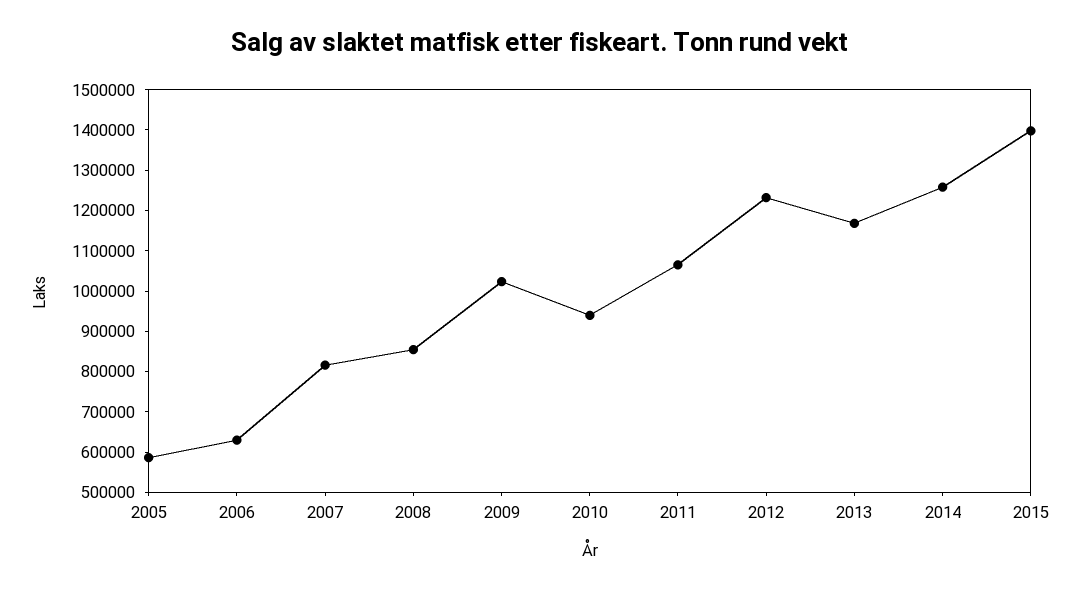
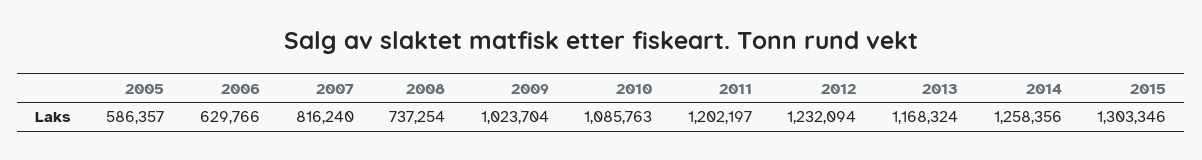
2008: 860000 -> 737254
2010: 940000 -> 1085763
2011: 1060000 -> 1202197
2015: 1400000 -> 1303346

